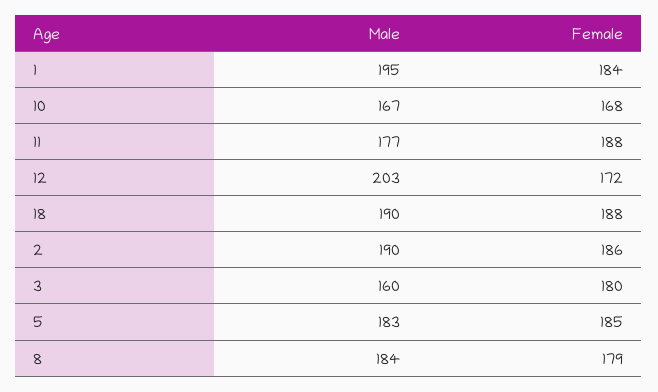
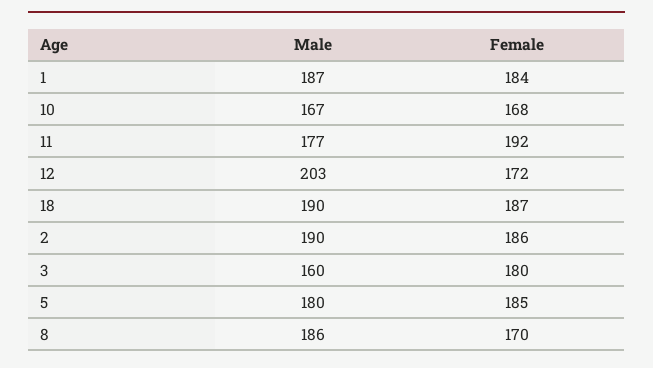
Male, 1: 195 -> 187
Female, 11: 188 -> 192
Female, 18: 188 -> 187
Male, 5: 183 -> 180
Male, 8: 184 -> 186
Female, 8: 179 -> 170

